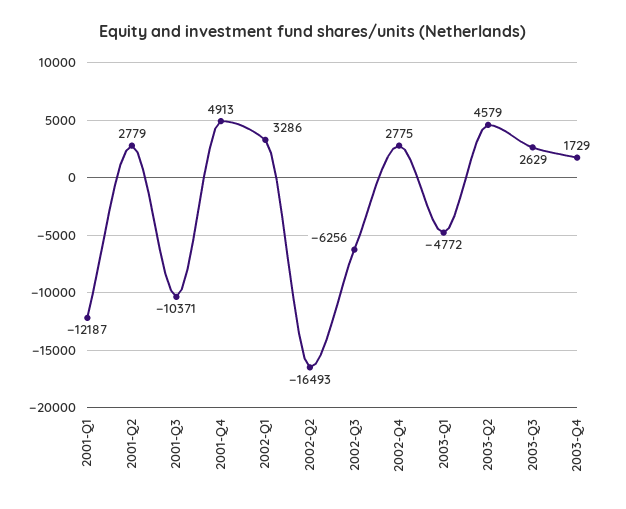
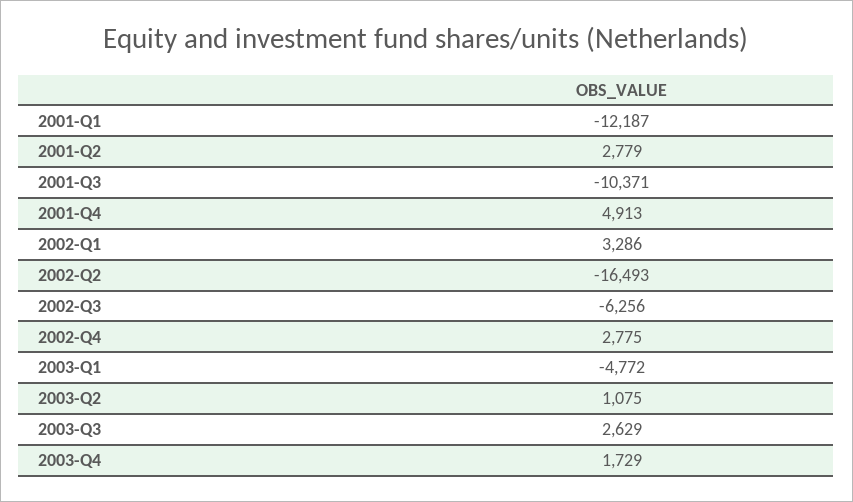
2003-Q2: 4579 -> 1075

